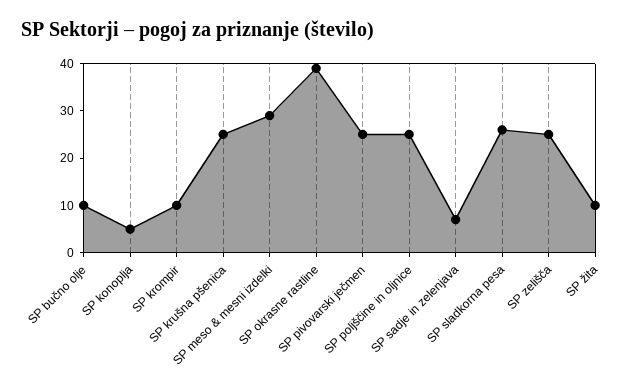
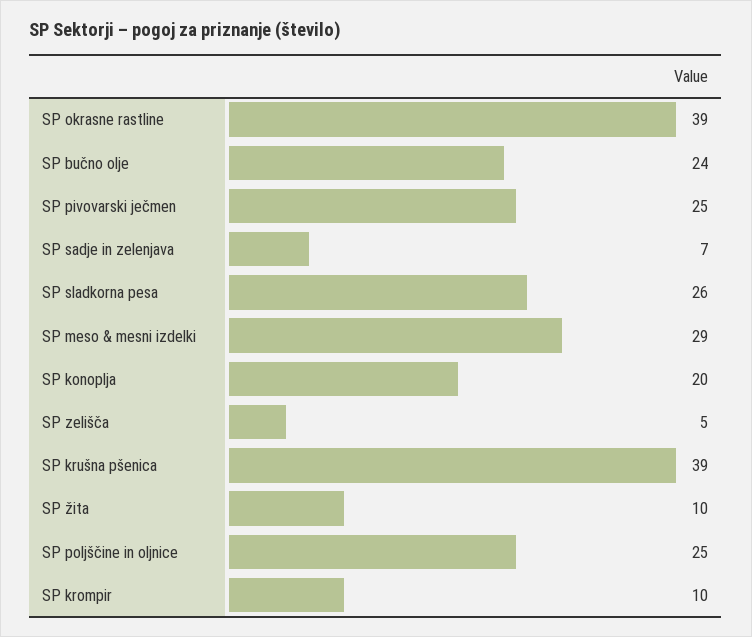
SP bučno olje: 10 -> 24
SP konoplja: 5 -> 20
SP krušna pšenica: 25 -> 39
SP zelišča: 25 -> 5

